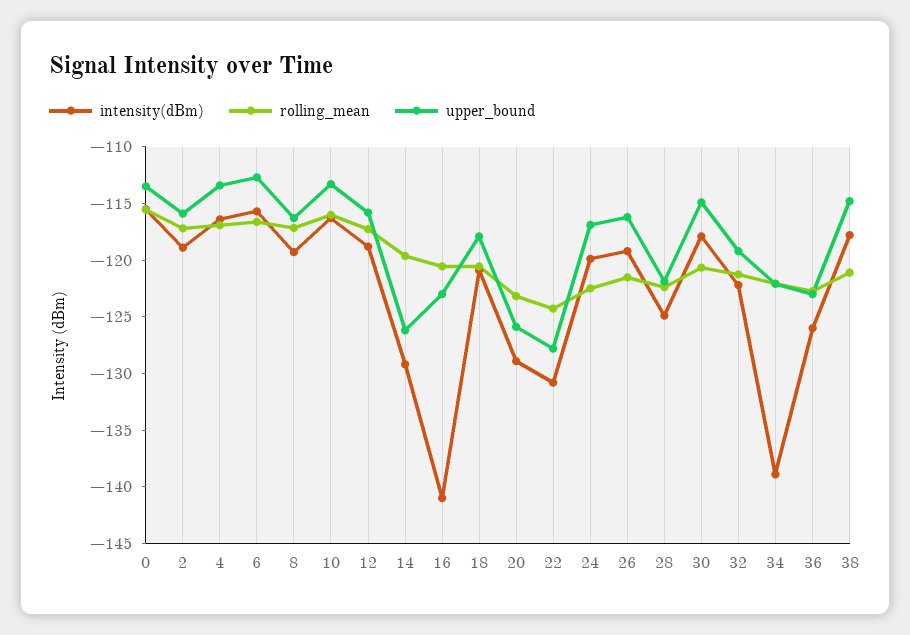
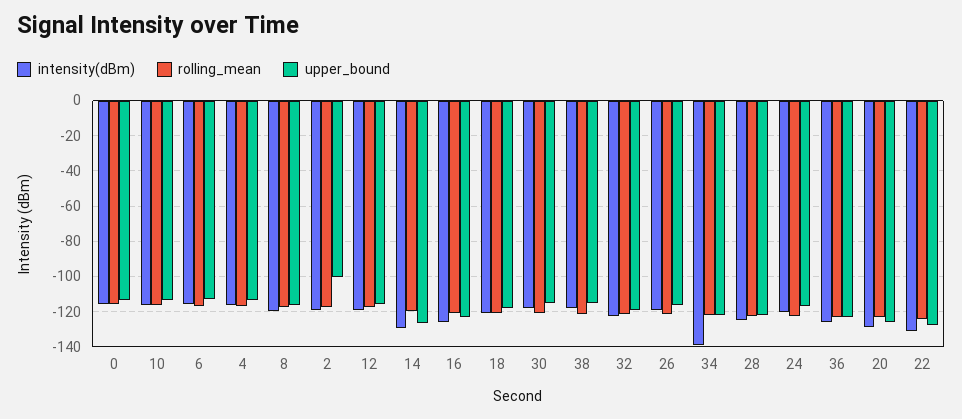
upper_bound, 2: -116 -> -100
intensity(dBm), 16: -141 -> -125

